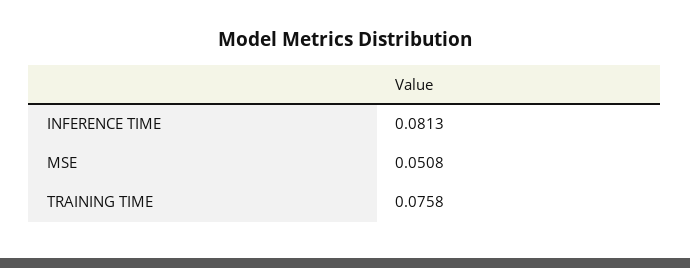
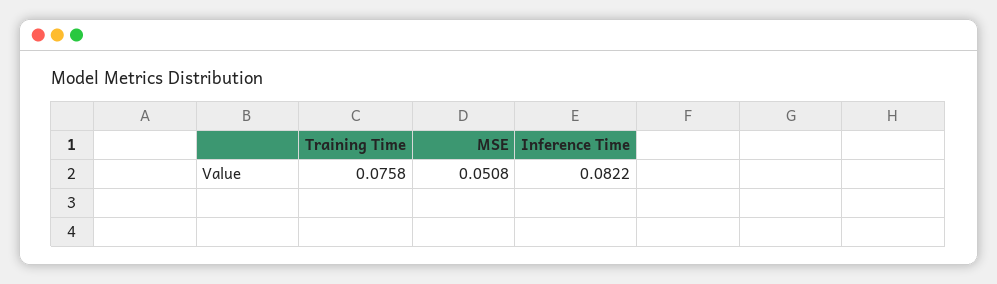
INFERENCE TIME: 0.0813 -> 0.0822

